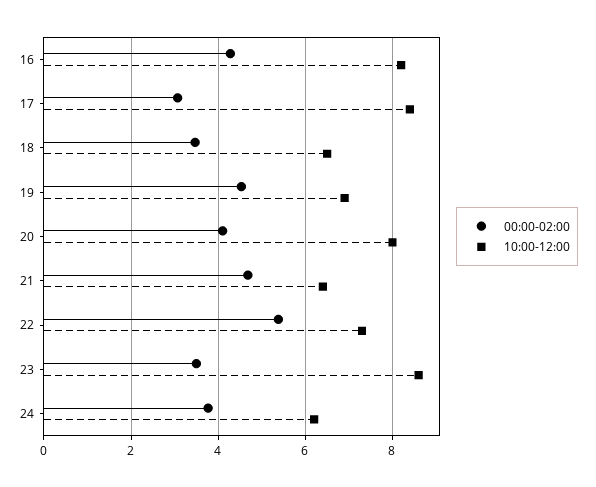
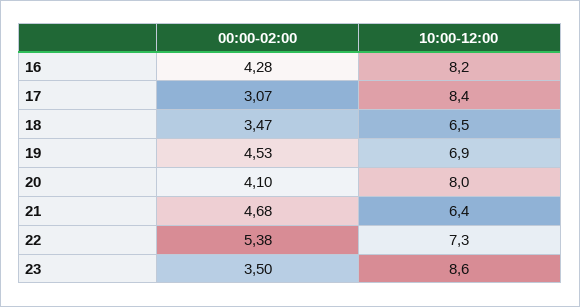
00:00-02:00, 24: 3.8 -> none
10:00-12:00, 24: 6.2 -> none

